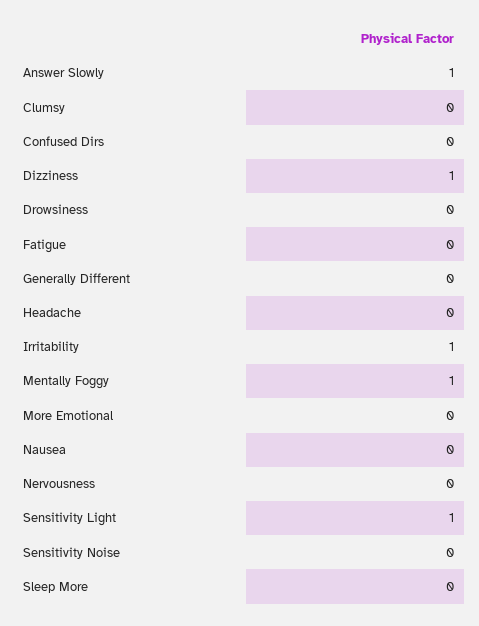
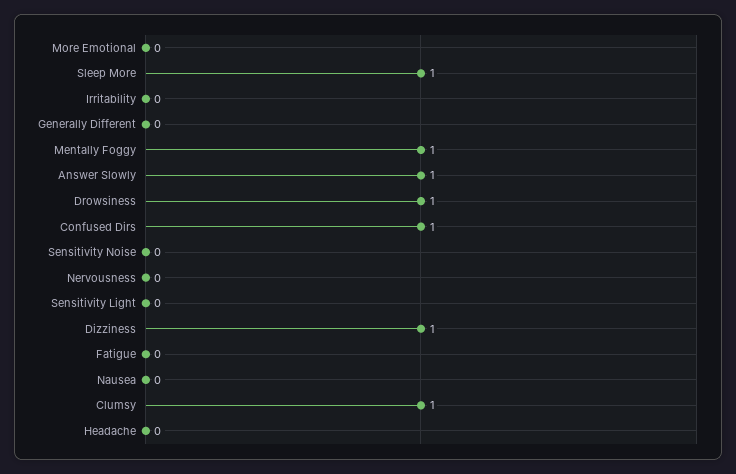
Clumsy: 0 -> 1
Confused Dirs: 0 -> 1
Drowsiness: 0 -> 1
Irritability: 1 -> 0
Sensitivity Light: 1 -> 0
Sleep More: 0 -> 1

